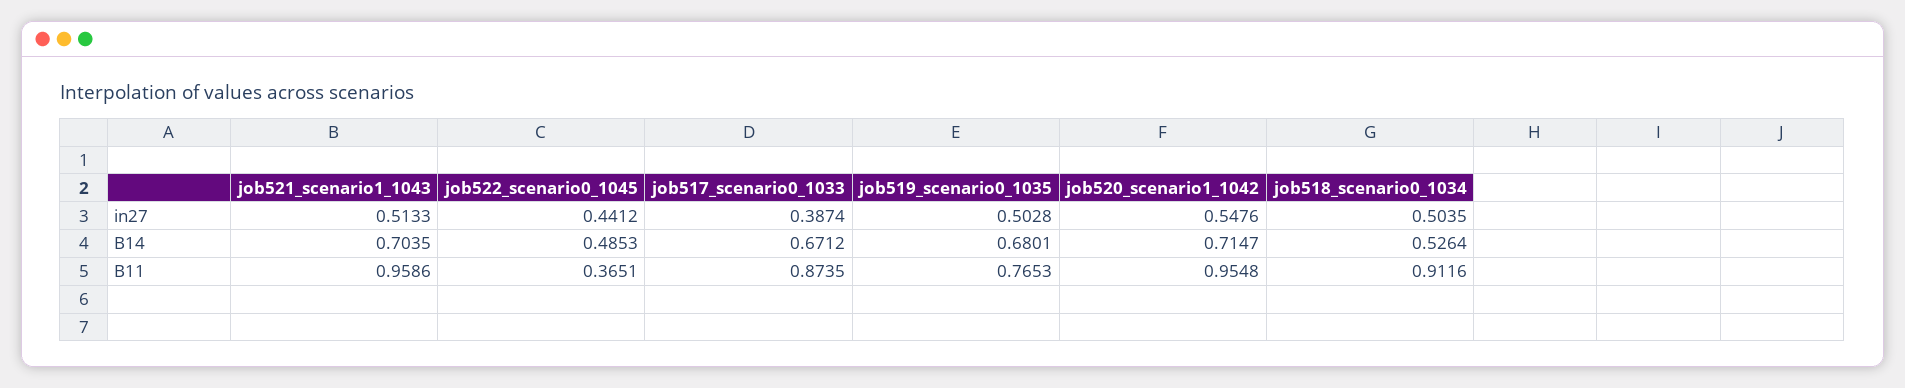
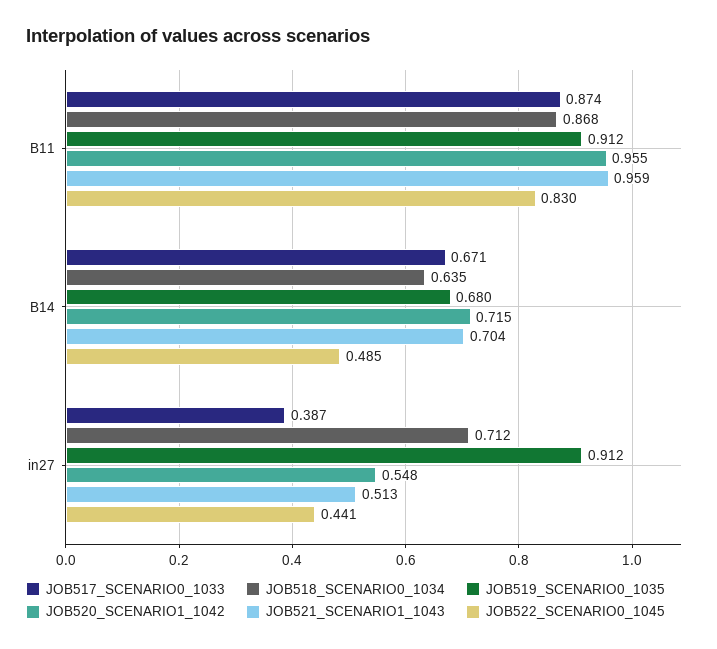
job519_scenario0_1035, in27: 0.5028 -> 0.912
job518_scenario0_1034, in27: 0.5035 -> 0.712
job518_scenario0_1034, B14: 0.5264 -> 0.635
job522_scenario0_1045, B11: 0.3651 -> 0.83
job519_scenario0_1035, B11: 0.7653 -> 0.912
job518_scenario0_1034, B11: 0.9116 -> 0.868

